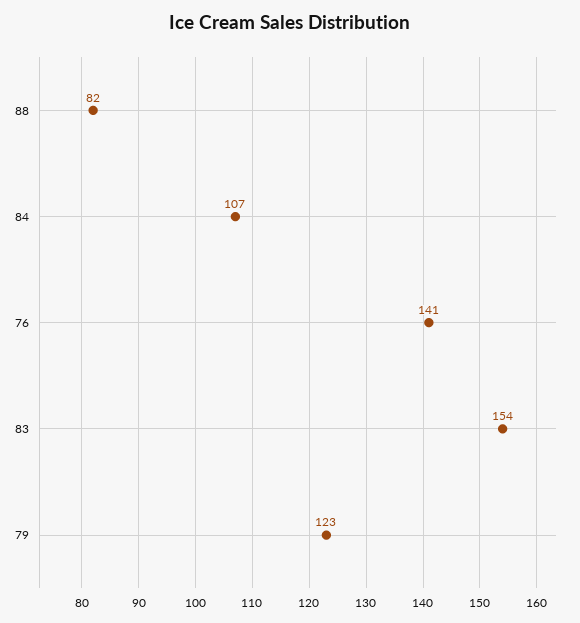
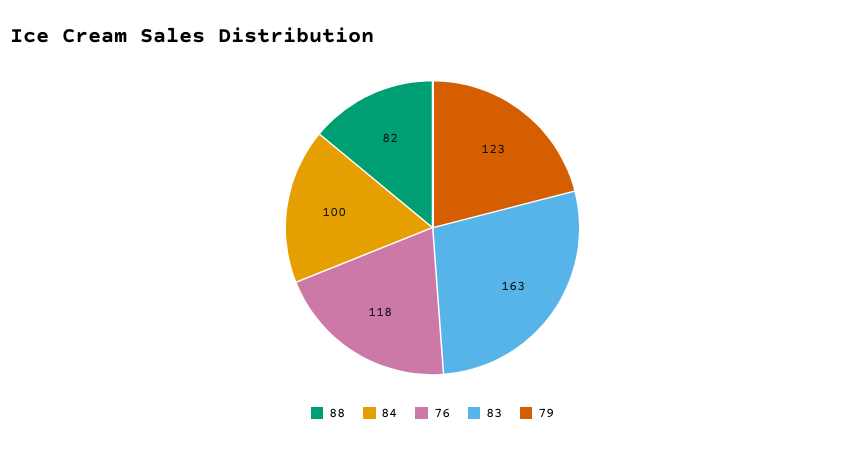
84: 107 -> 100
76: 141 -> 118
83: 154 -> 163

